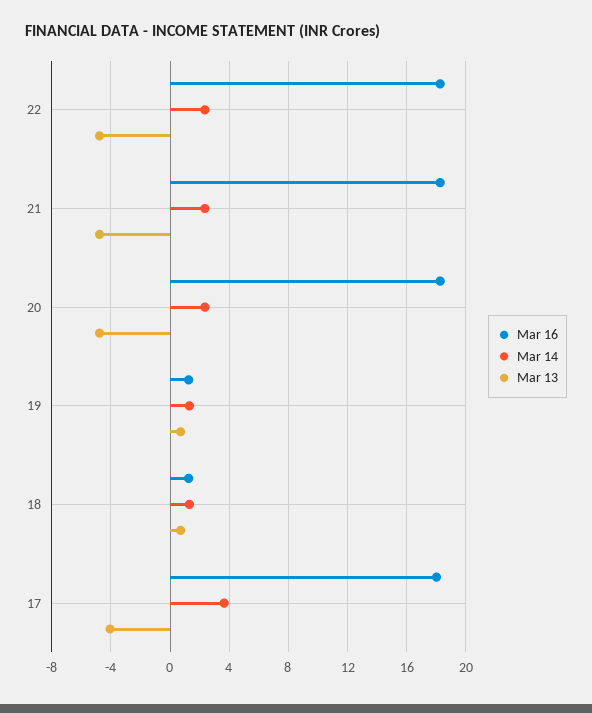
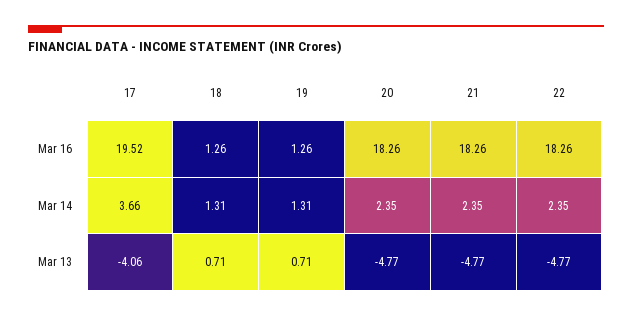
Mar 16, 17: 18 -> 19.52

